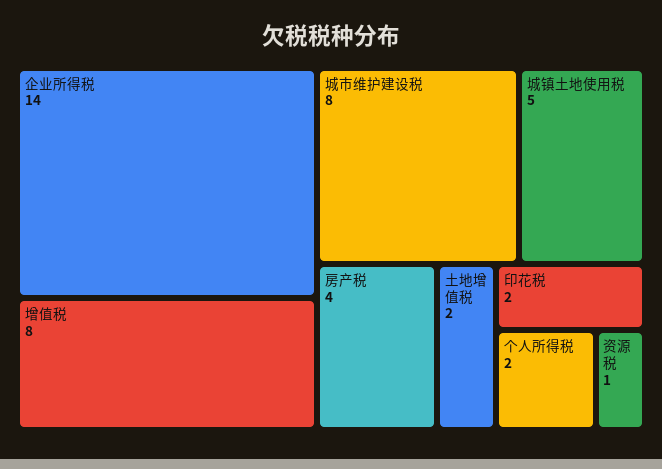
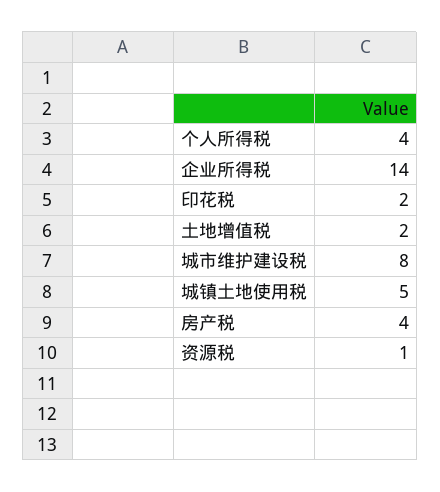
增值税: 8 -> none
个人所得税: 2 -> 4

